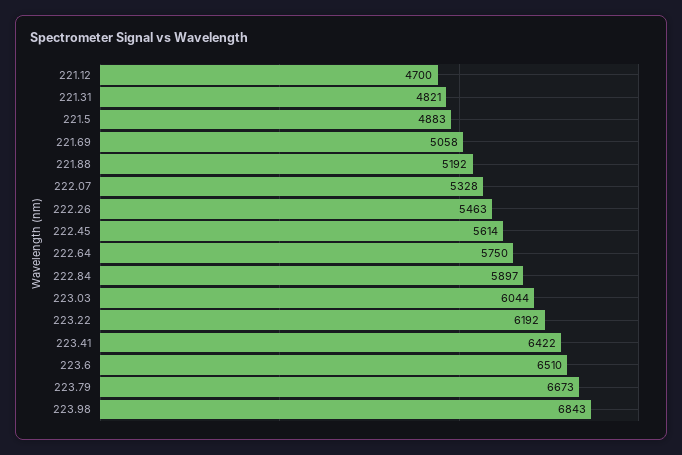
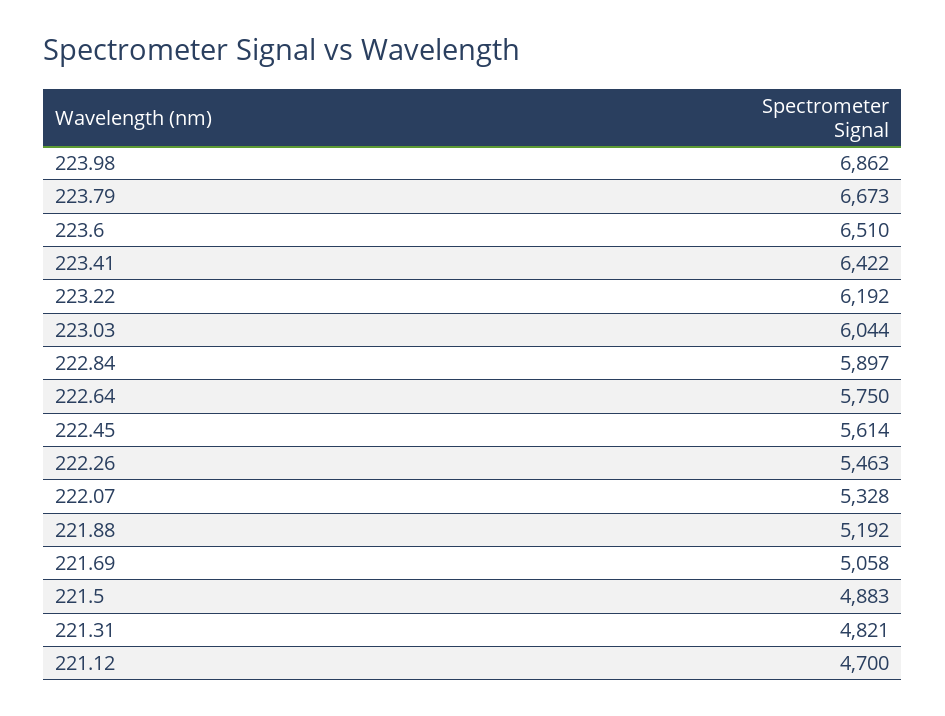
223.98: 6843 -> 6862

